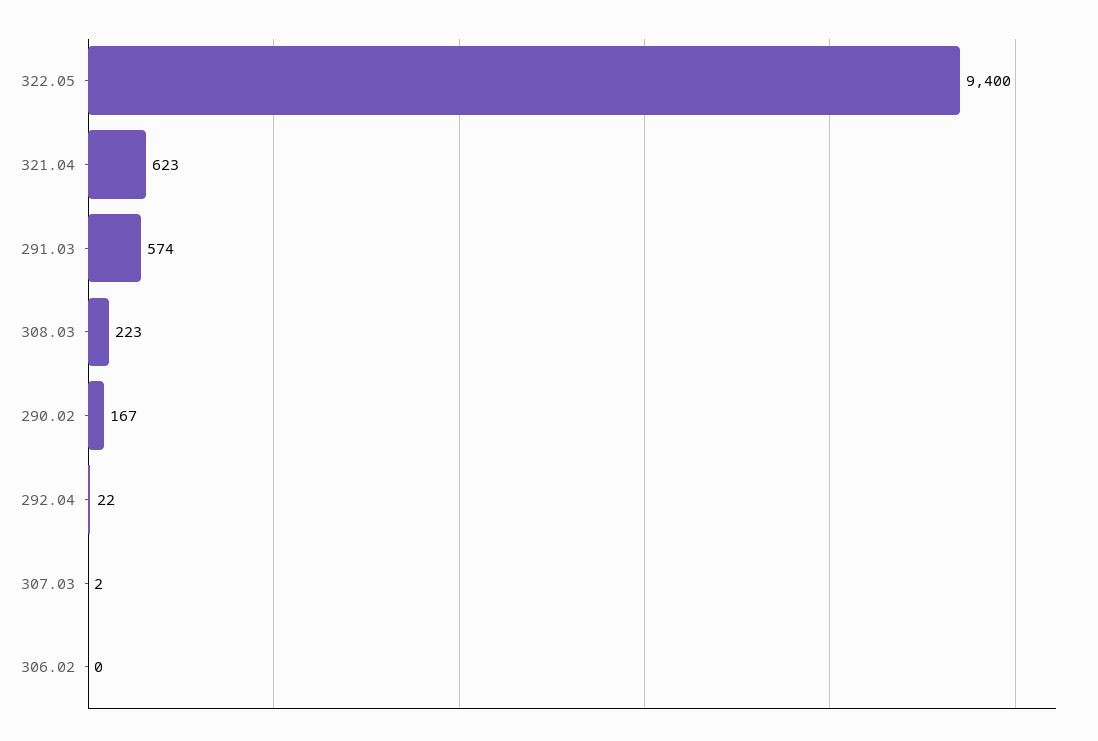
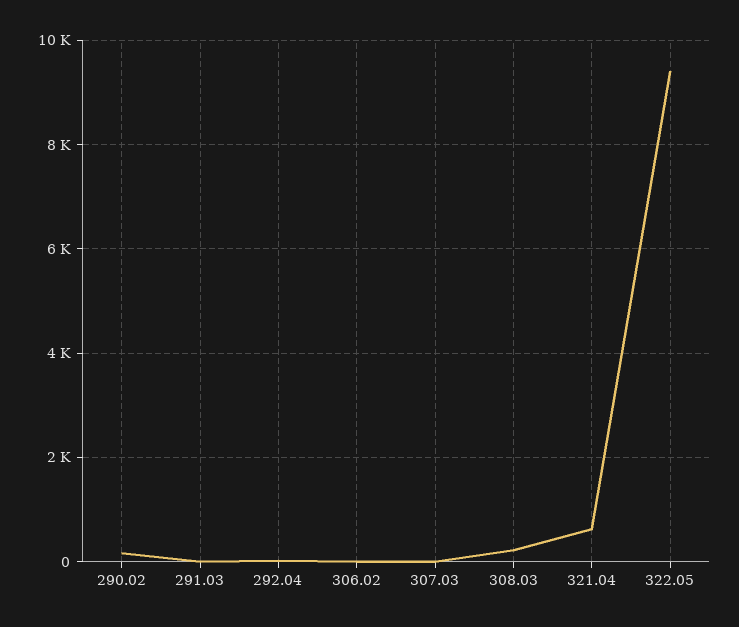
291.03: 574 -> 0

